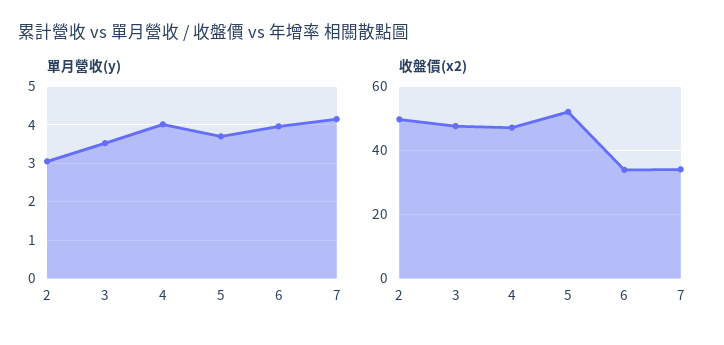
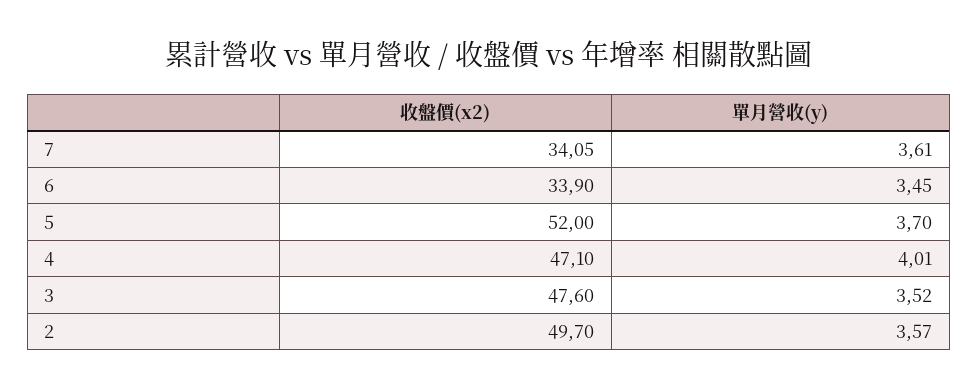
單月營收(y), 2: 3 -> 3.57
單月營收(y), 6: 4 -> 3.45
單月營收(y), 7: 4.2 -> 3.61

